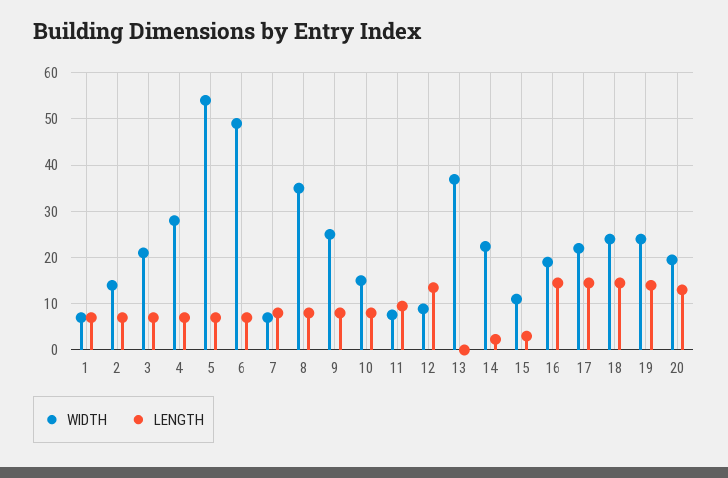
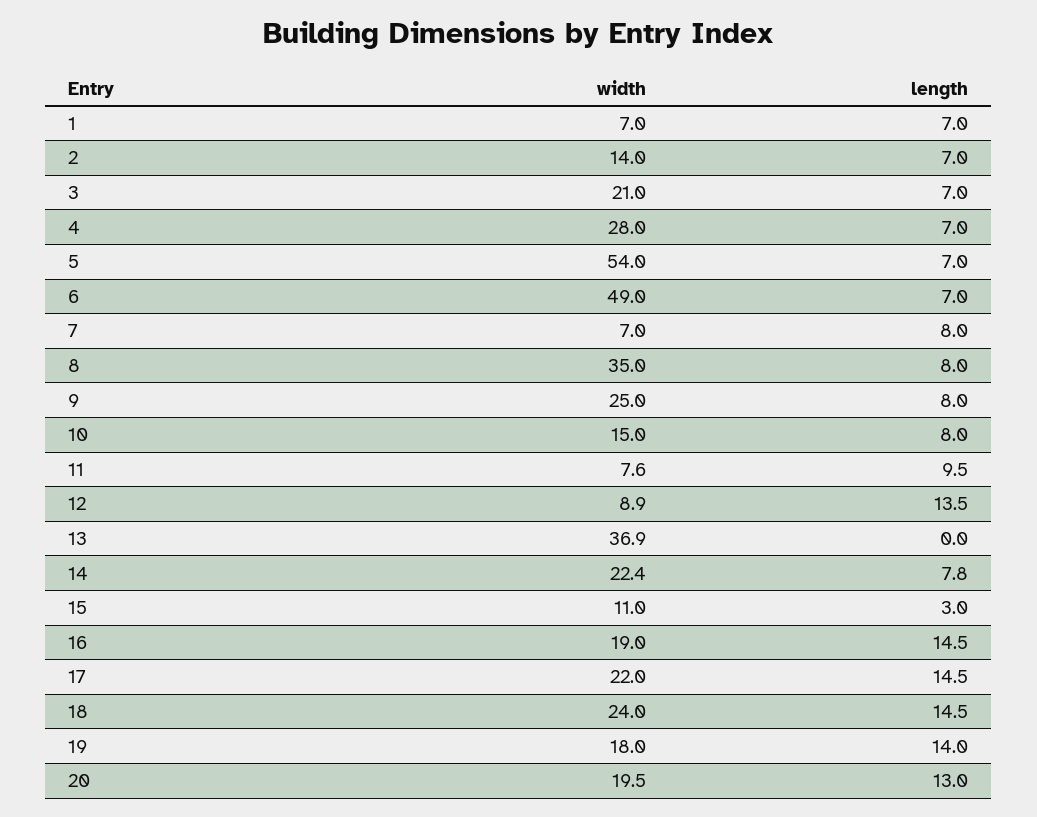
LENGTH, 14: 2 -> 7.8
WIDTH, 19: 24 -> 18

